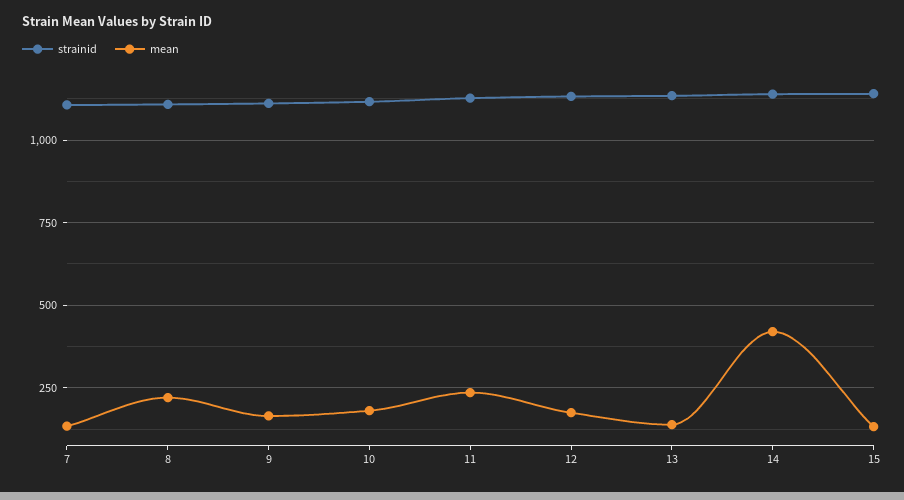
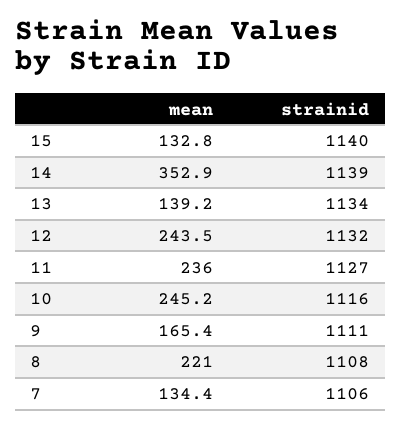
mean, 10: 175 -> 245.2
mean, 12: 175 -> 243.5
mean, 14: 425 -> 352.9

